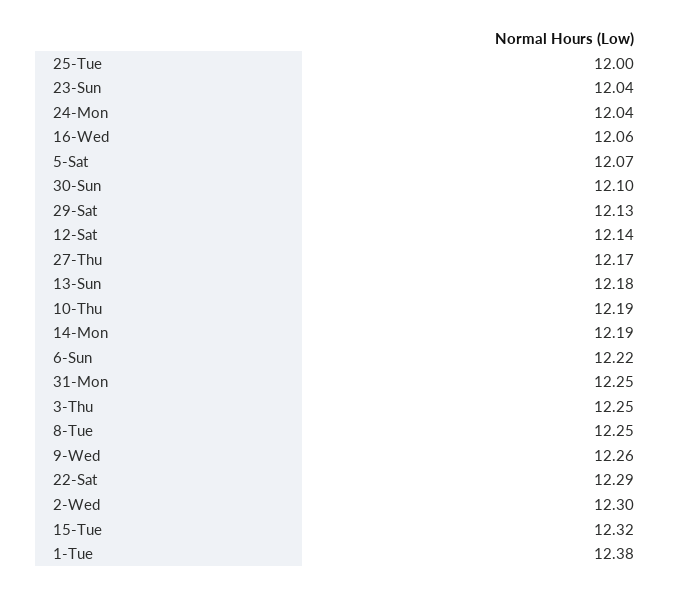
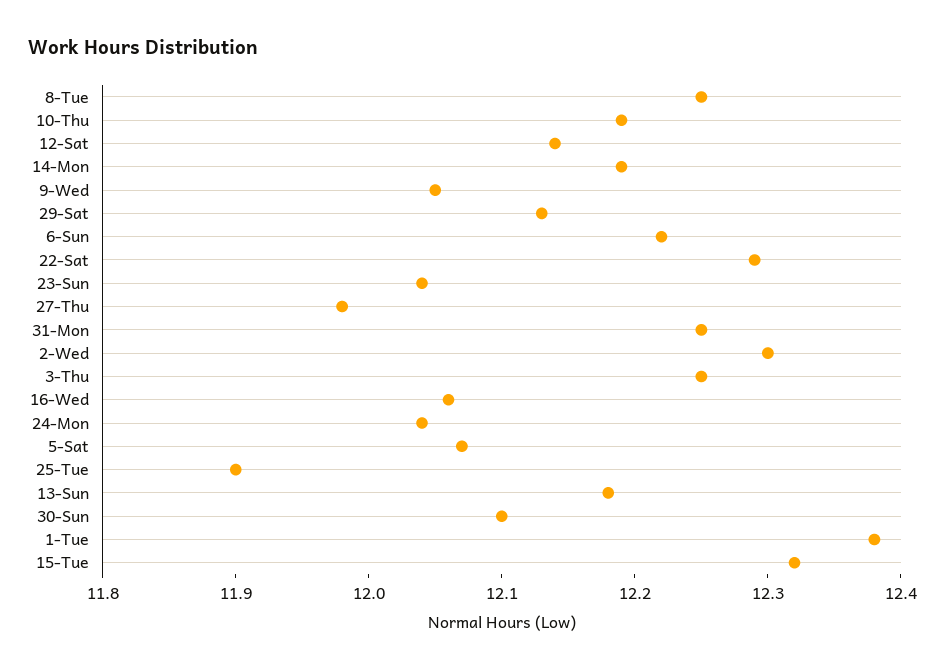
25-Tue: 12 -> 11.9
27-Thu: 12.17 -> 11.98
9-Wed: 12.26 -> 12.05

